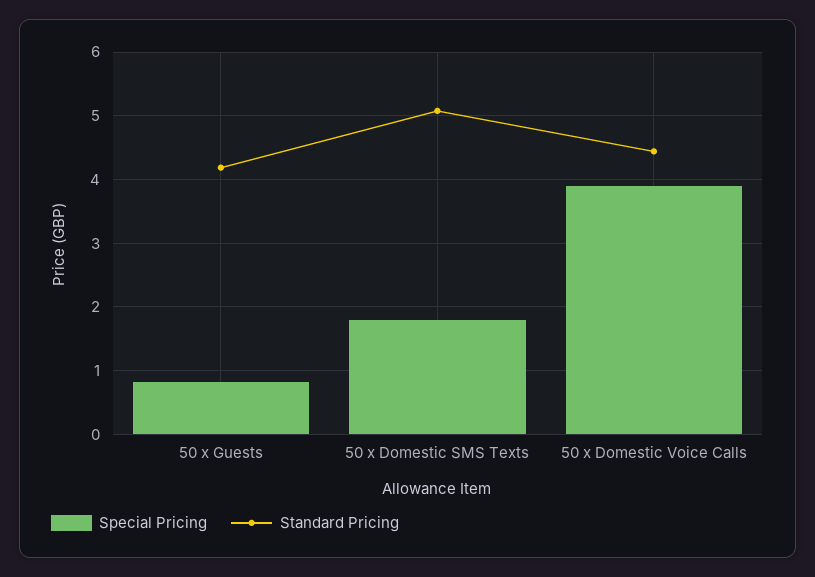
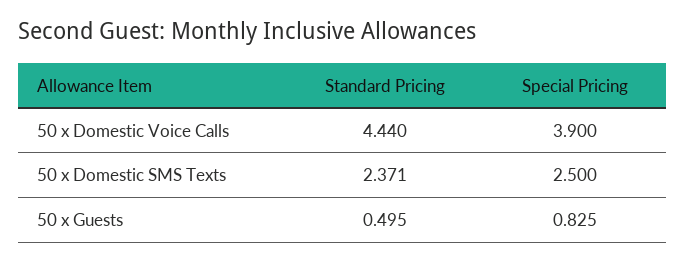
Standard Pricing, 50 x Guests: 4.2 -> 0.495
Special Pricing, 50 x Domestic SMS Texts: 1.8 -> 2.5
Standard Pricing, 50 x Domestic SMS Texts: 5.1 -> 2.371

